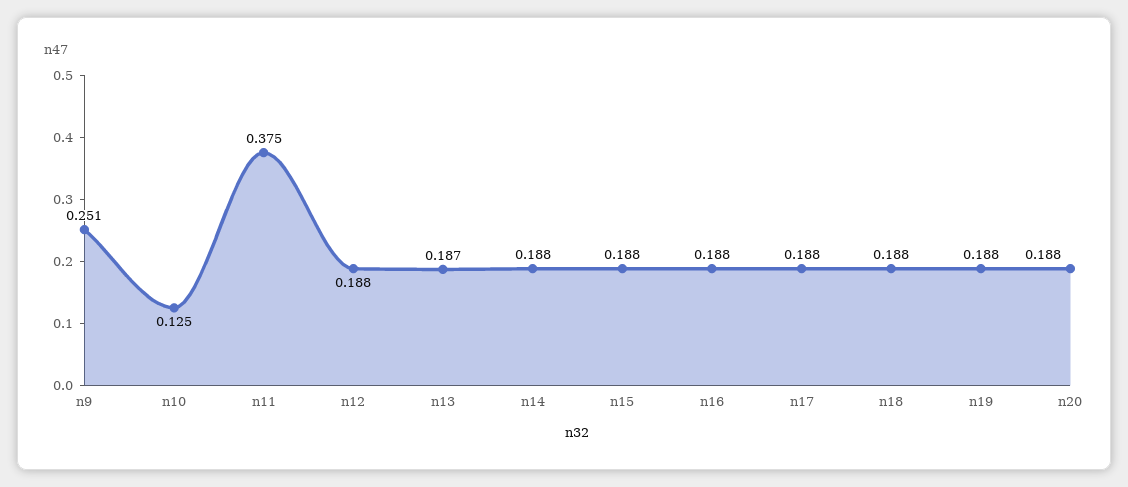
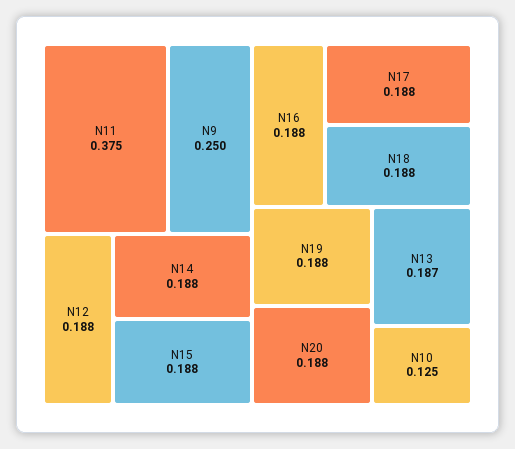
n9: 0.251 -> 0.25

